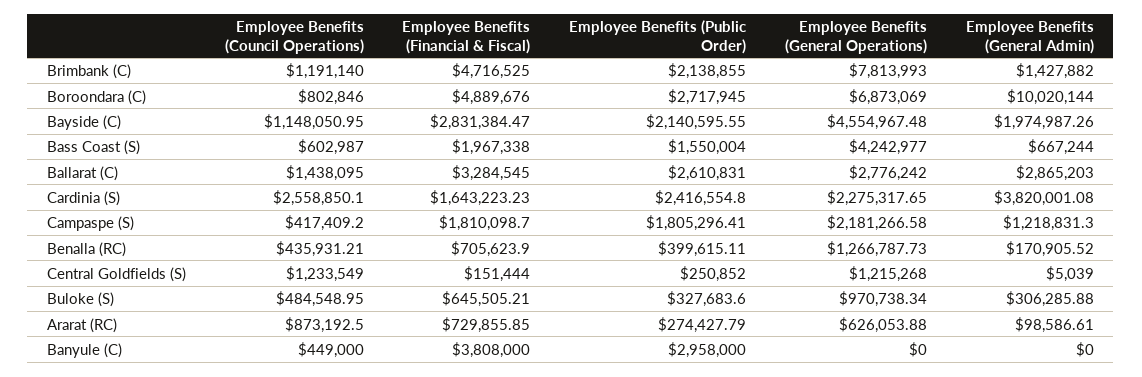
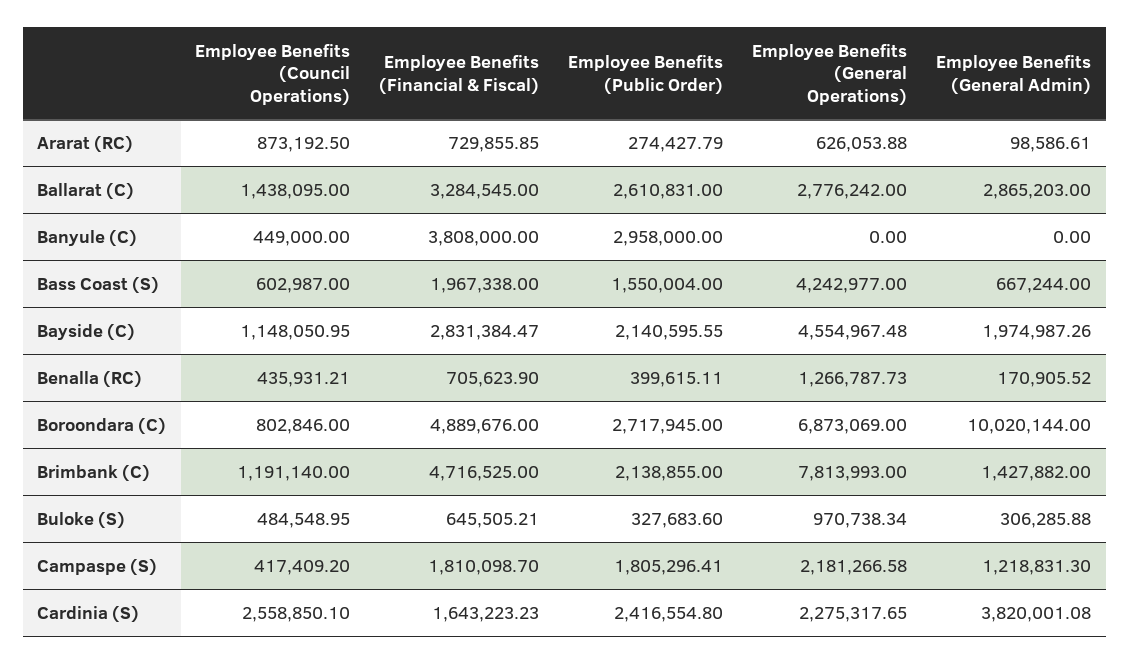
Employee Benefits (Council Operations), Central Goldfields (S): 1233549 -> none
Employee Benefits (Financial & Fiscal), Central Goldfields (S): 151444 -> none
Employee Benefits (Public Order), Central Goldfields (S): 250852 -> none
Employee Benefits (General Operations), Central Goldfields (S): 1215268 -> none
Employee Benefits (General Admin), Central Goldfields (S): 5039 -> none

